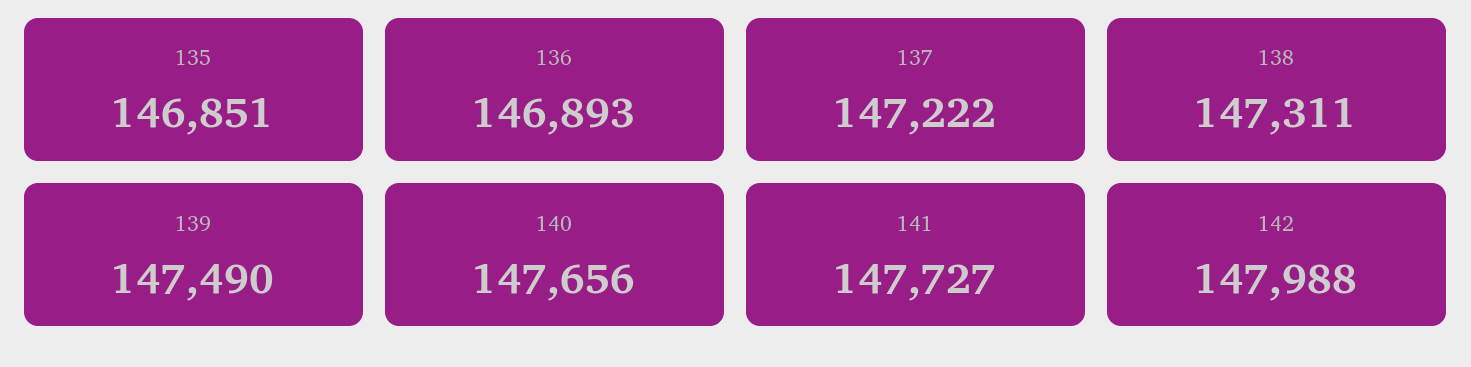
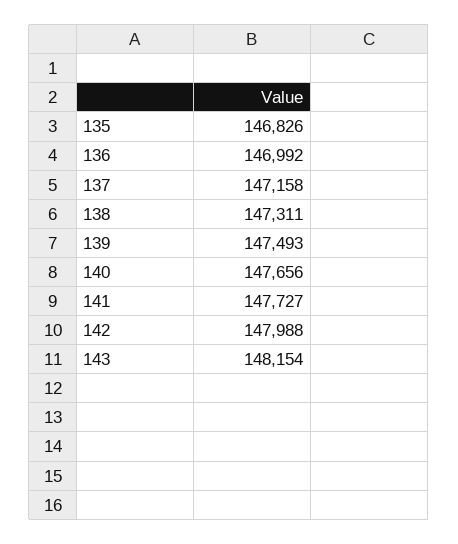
135: 146851 -> 146826
136: 146893 -> 146992
137: 147222 -> 147158
139: 147490 -> 147493
143: none -> 148154

